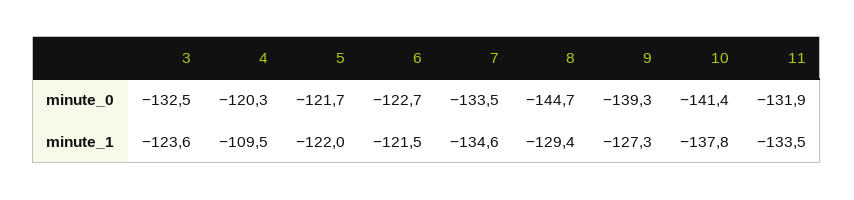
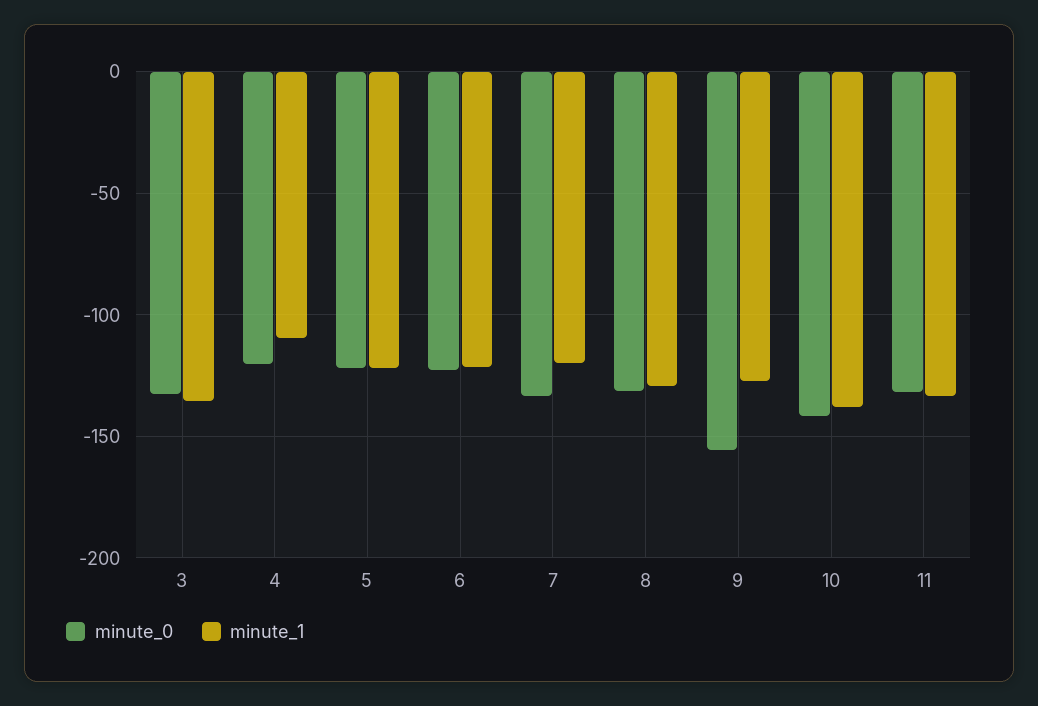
minute_0, 8: -144.7 -> -130
minute_0, 9: -139.3 -> -155
minute_1, 3: -123.6 -> -135
minute_1, 7: -134.6 -> -120

